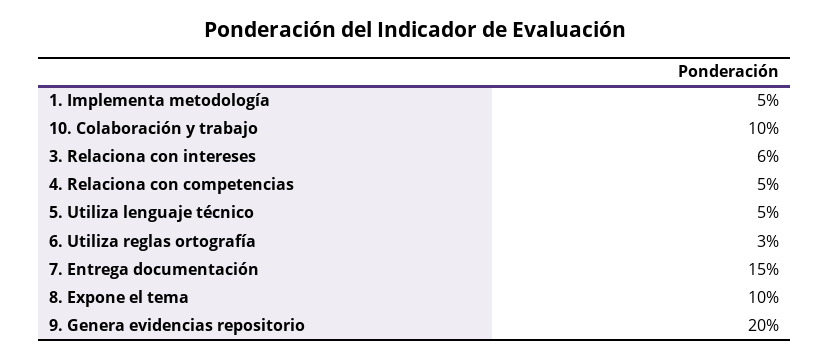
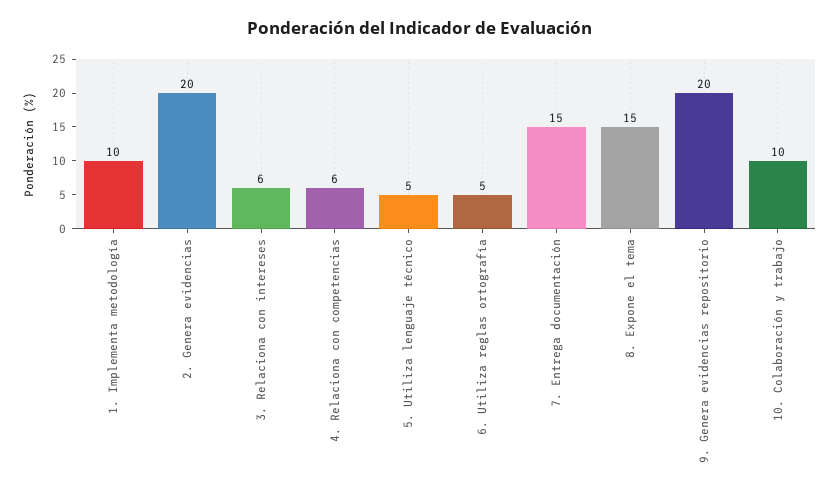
1. Implementa metodología: 5 -> 10
4. Relaciona con competencias: 5 -> 6
6. Utiliza reglas ortografía: 3 -> 5
8. Expone el tema: 10 -> 15
2. Genera evidencias: none -> 20

